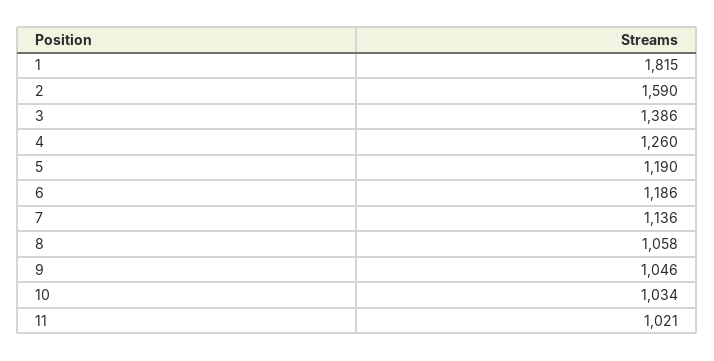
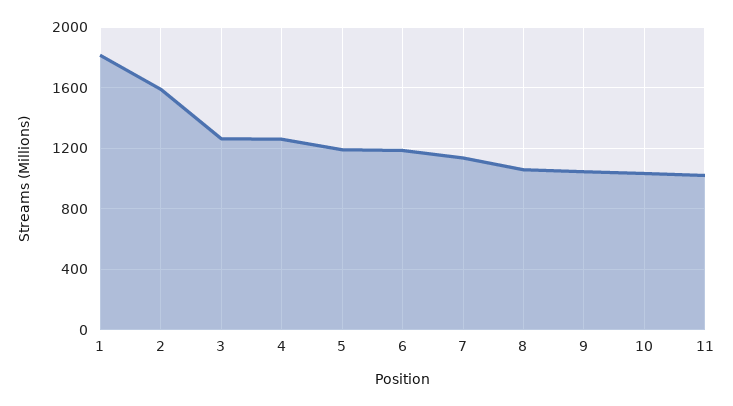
3: 1386 -> 1250

